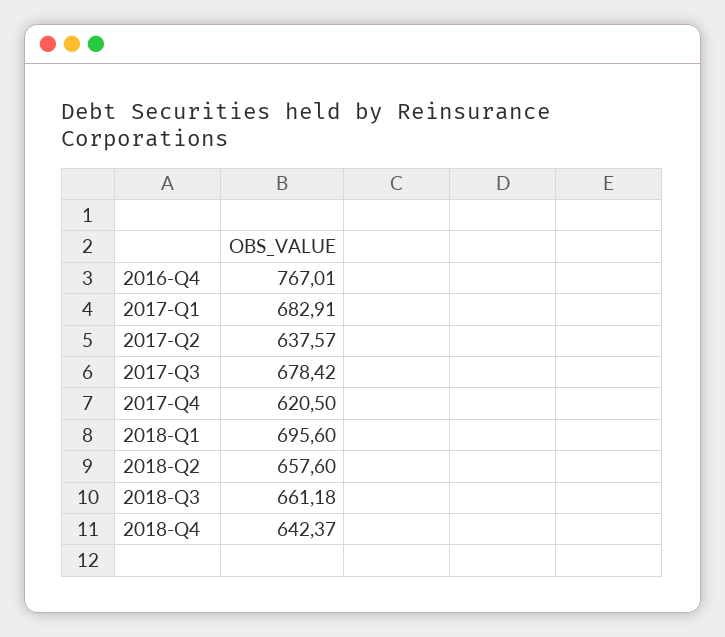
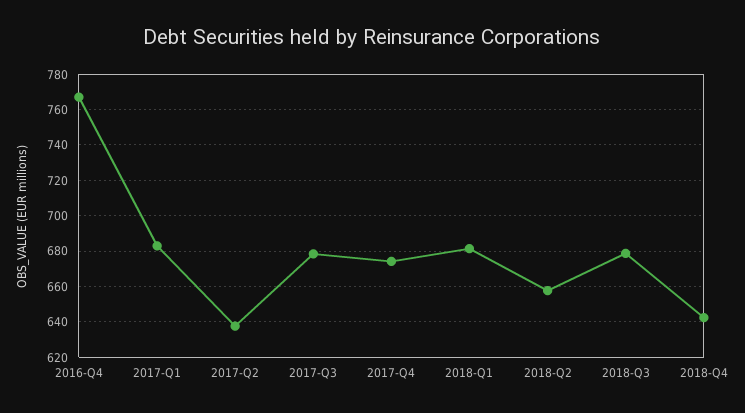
2017-Q4: 620.5 -> 675
2018-Q1: 695.6 -> 680
2018-Q3: 661.18 -> 680

